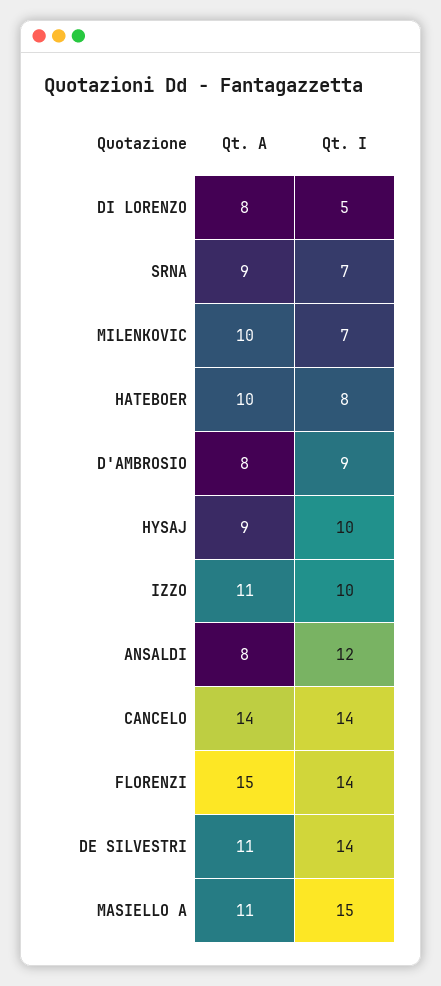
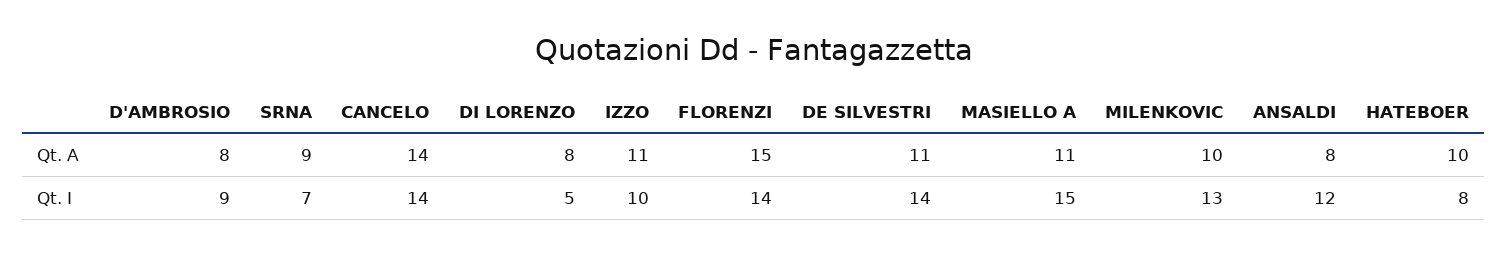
Qt. I, MILENKOVIC: 7 -> 13
Qt. A, HYSAJ: 9 -> none
Qt. I, HYSAJ: 10 -> none

